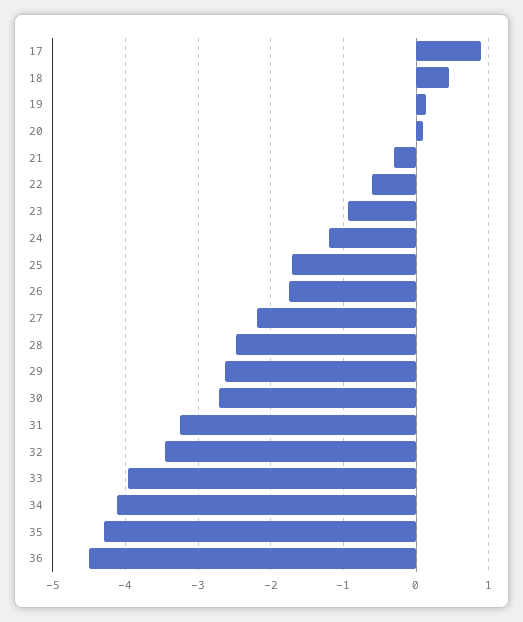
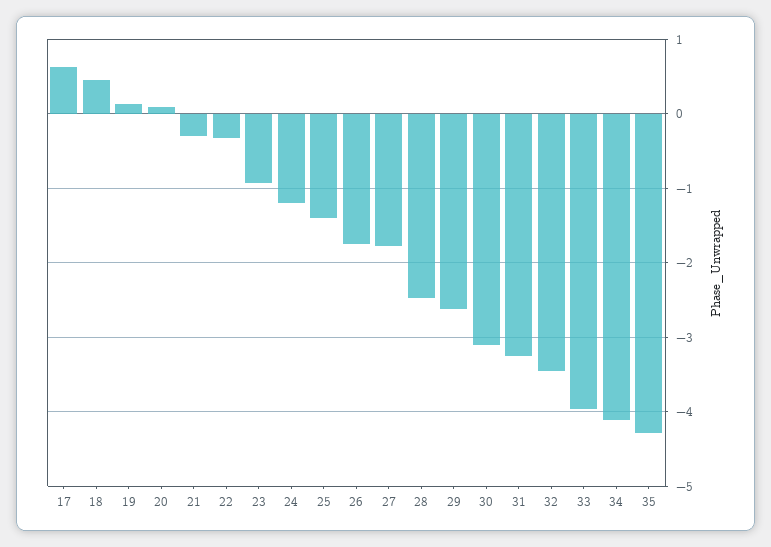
17: 0.9 -> 0.6
22: -0.6 -> -0.3
25: -1.7 -> -1.4
27: -2.2 -> -1.8
30: -2.7 -> -3.1
36: -4.5 -> none

